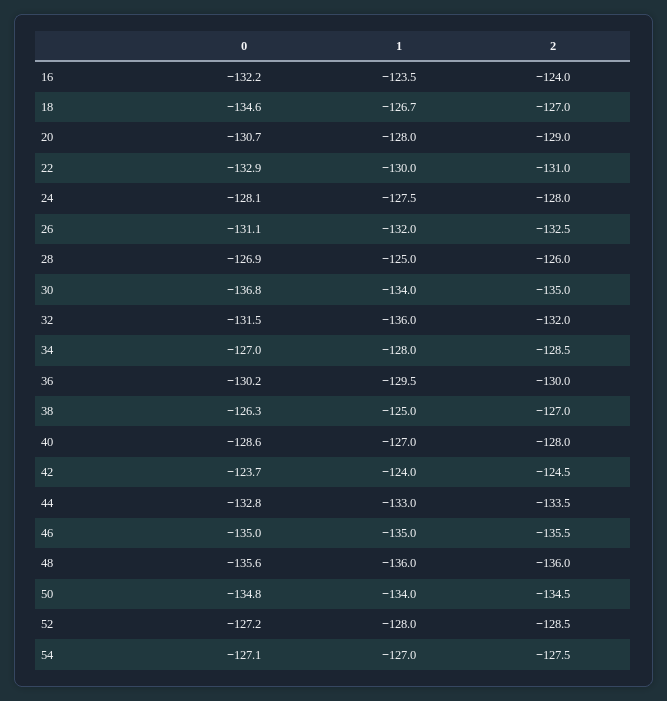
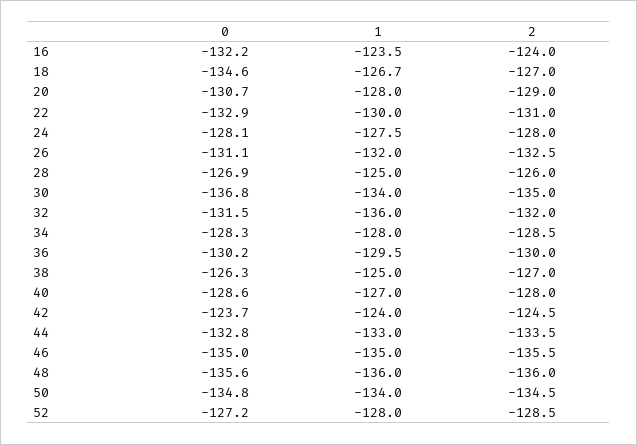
0, 34: -127 -> -128.3
0, 54: -127.1 -> none
1, 54: -127 -> none
2, 54: -127.5 -> none

